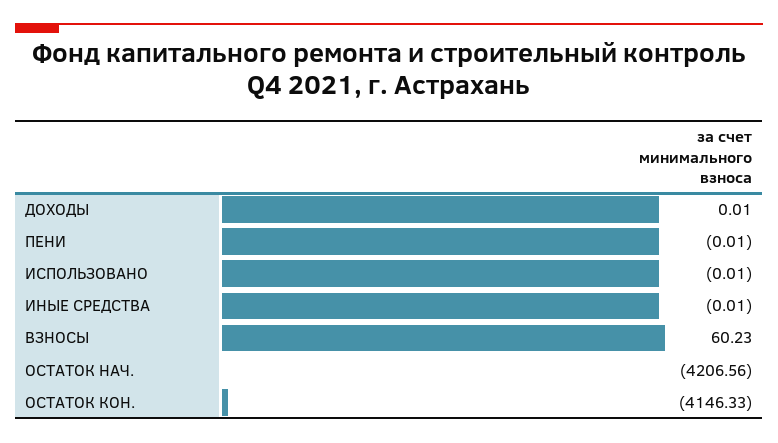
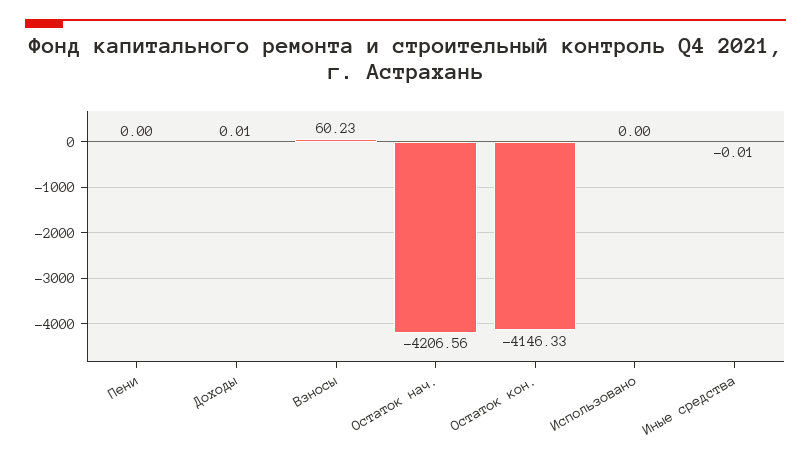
ПЕНИ: -0.01 -> 0
ИСПОЛЬЗОВАНО: -0.01 -> 0

